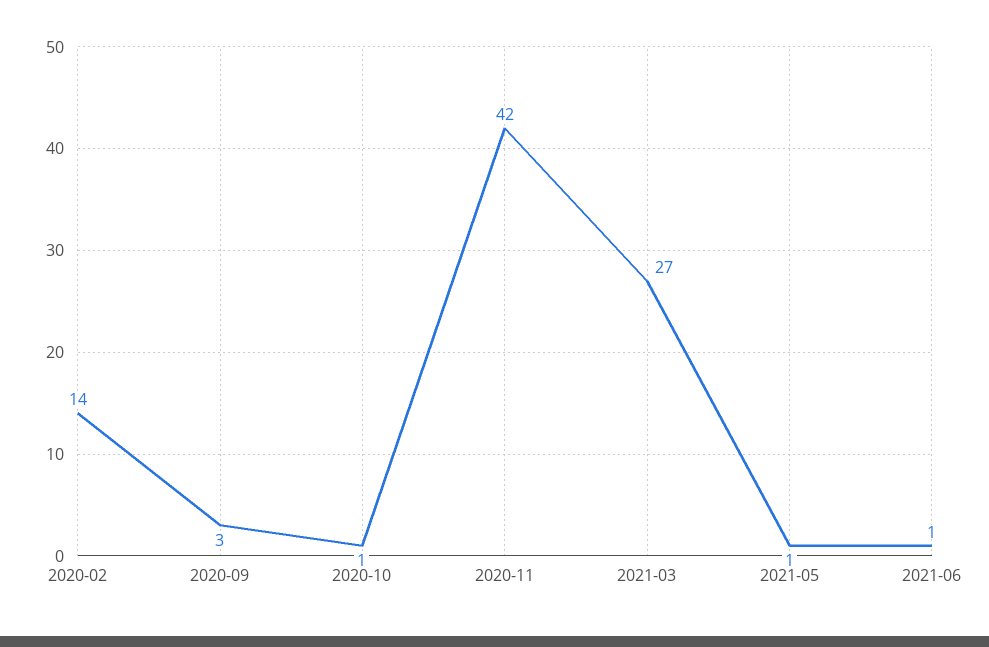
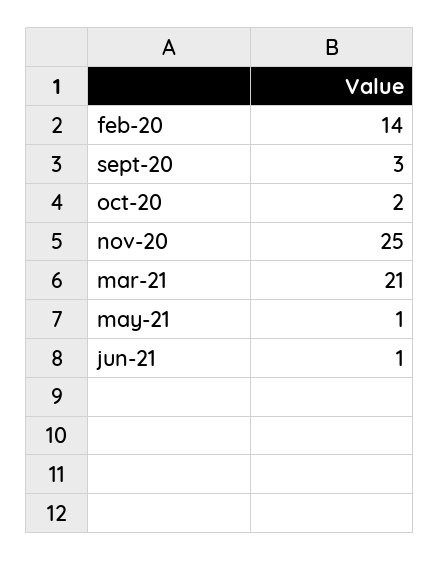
2020-10: 1 -> 2
2020-11: 42 -> 25
2021-03: 27 -> 21

